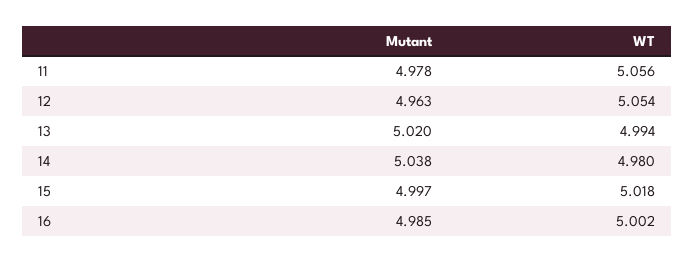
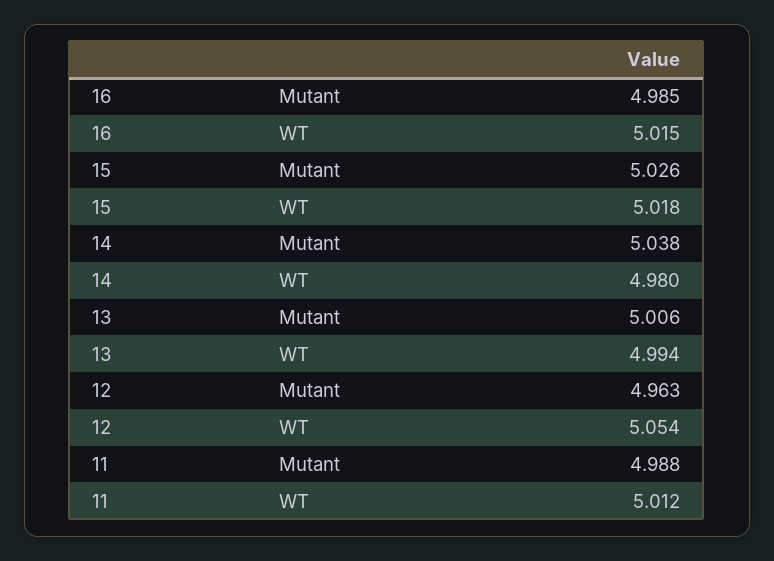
Mutant, 11: 4.978 -> 4.988
WT, 11: 5.056 -> 5.012
Mutant, 13: 5.02 -> 5.006
Mutant, 15: 4.997 -> 5.026
WT, 16: 5.002 -> 5.015

